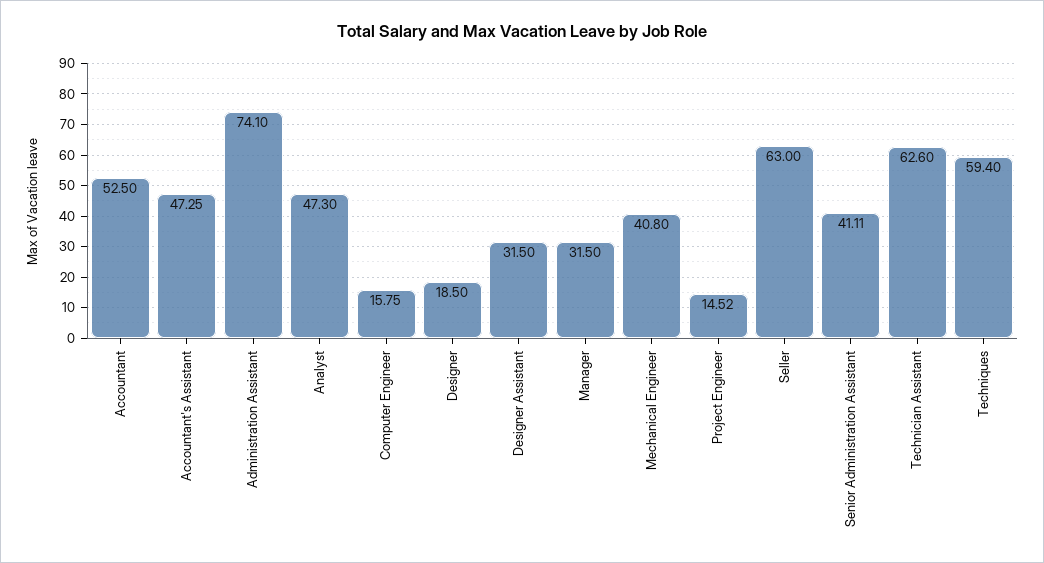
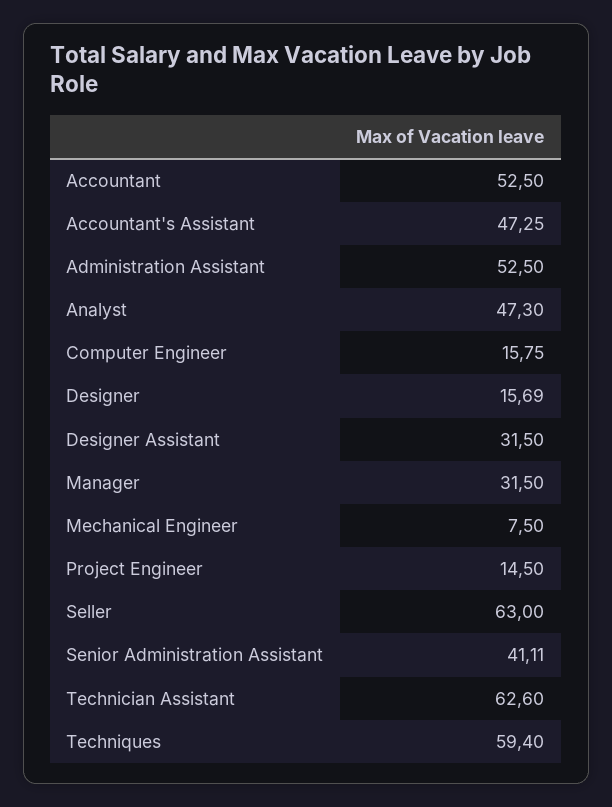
Administration Assistant: 74.1 -> 52.5
Designer: 18.5 -> 15.69
Mechanical Engineer: 40.8 -> 7.5
Project Engineer: 14.52 -> 14.5

